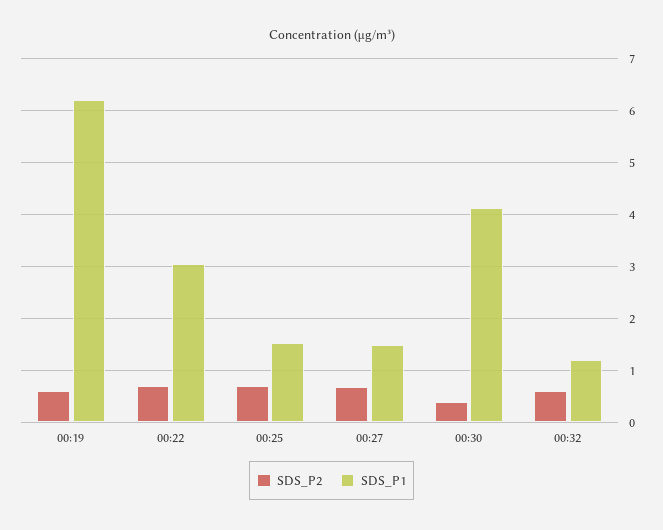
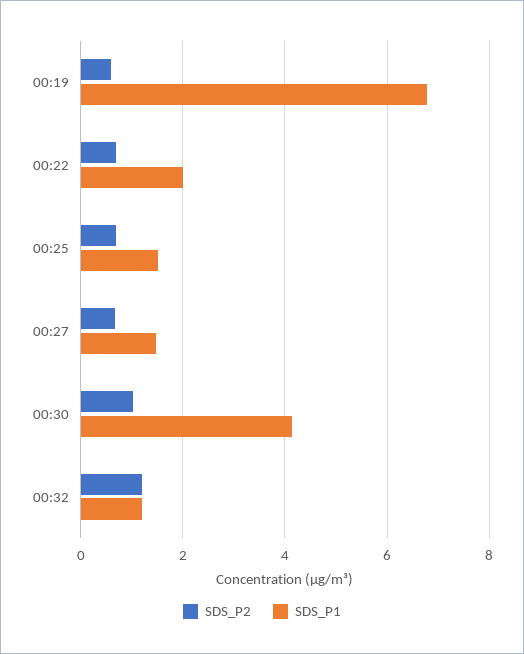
SDS_P1, 00:19: 6.2 -> 6.8
SDS_P1, 00:22: 3 -> 2
SDS_P2, 00:30: 0.4 -> 1
SDS_P2, 00:32: 0.6 -> 1.2

